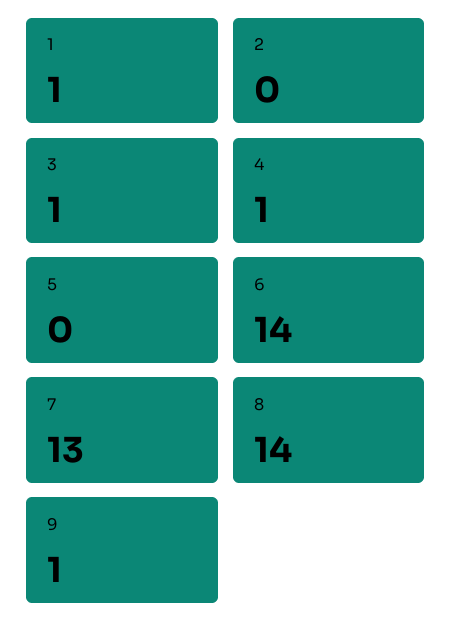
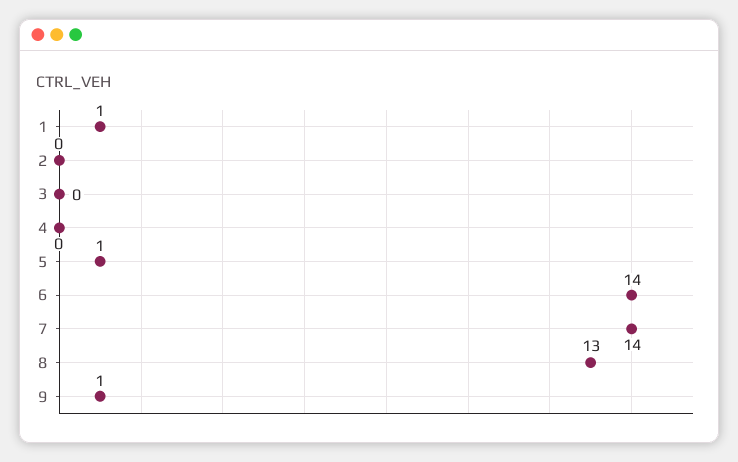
3: 1 -> 0
4: 1 -> 0
5: 0 -> 1
7: 13 -> 14
8: 14 -> 13

